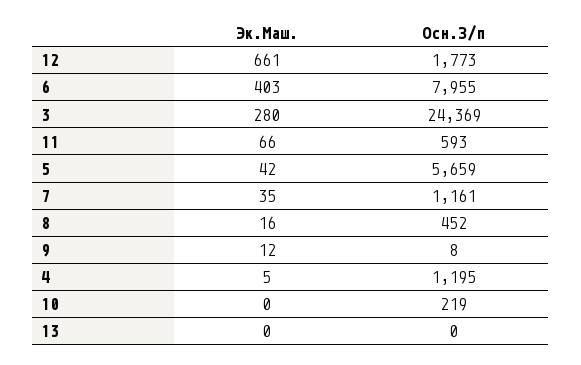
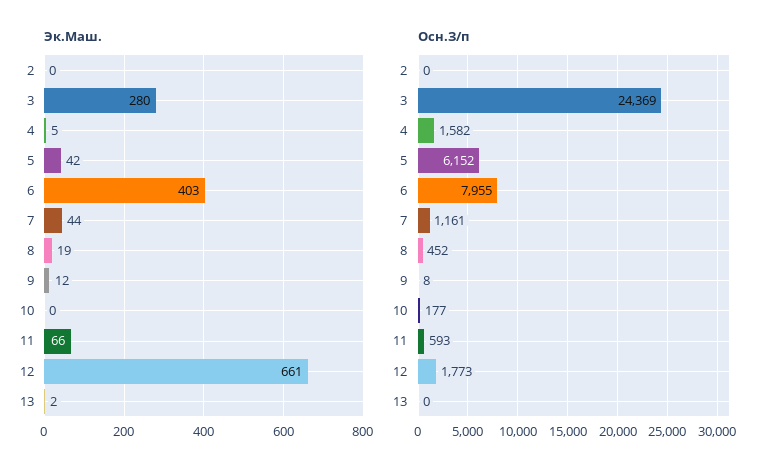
Осн.З/п, 5: 5659 -> 6152
Эк.Маш., 7: 35 -> 44
Эк.Маш., 8: 16 -> 19
Осн.З/п, 4: 1195 -> 1582
Осн.З/п, 10: 219 -> 177
Эк.Маш., 13: 0 -> 2
Эк.Маш., 2: none -> 0
Осн.З/п, 2: none -> 0

